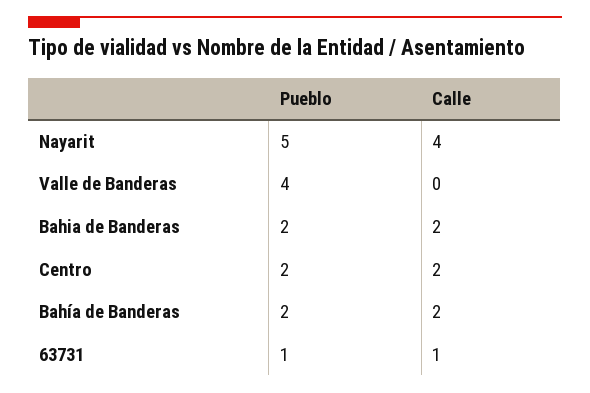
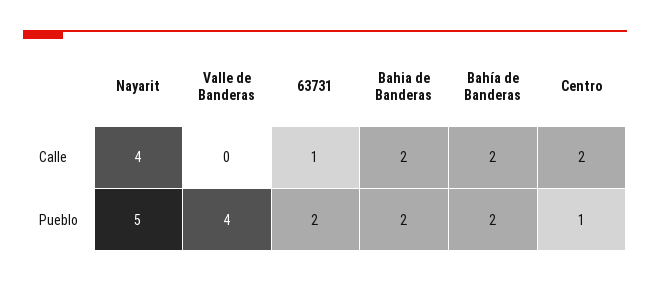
Pueblo, Centro: 2 -> 1
Pueblo, 63731: 1 -> 2

